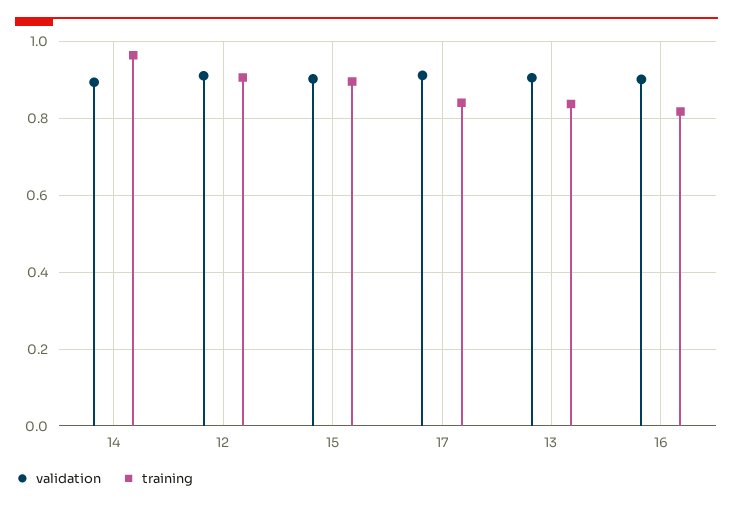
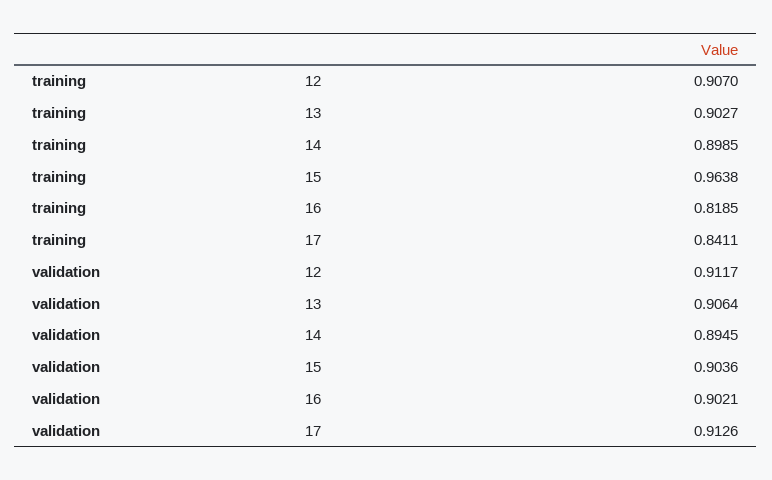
training, 14: 0.96 -> 0.8985
training, 15: 0.9 -> 0.9638
training, 13: 0.84 -> 0.9027

